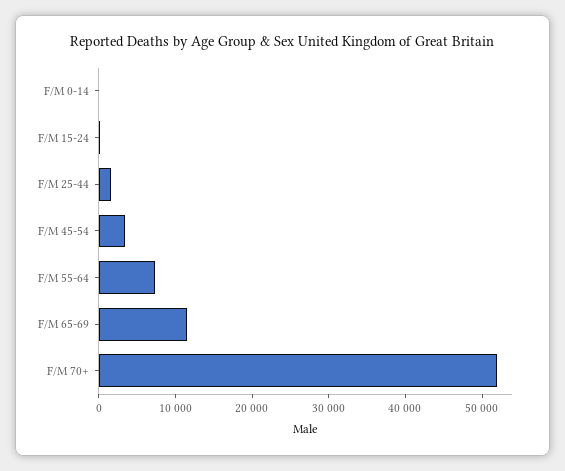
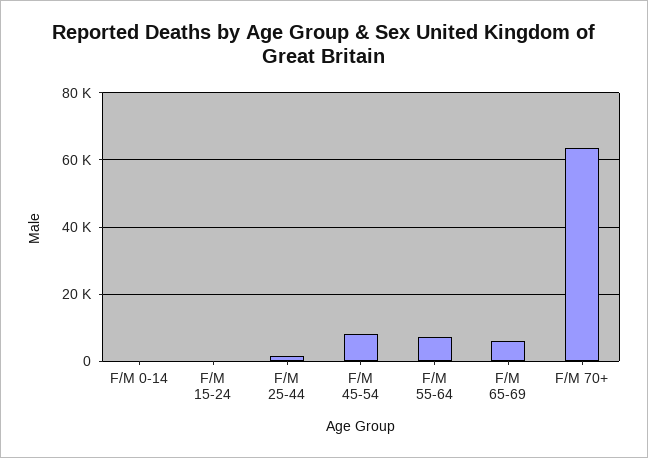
F/M 45-54: 4000 -> 8000
F/M 65-69: 12000 -> 6000
F/M 70+: 52000 -> 64000

